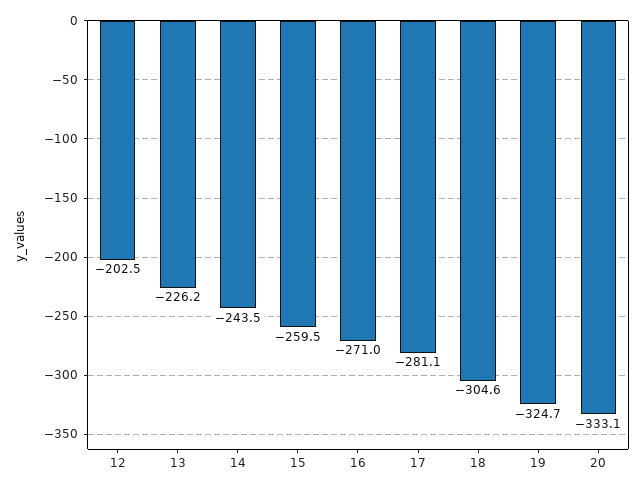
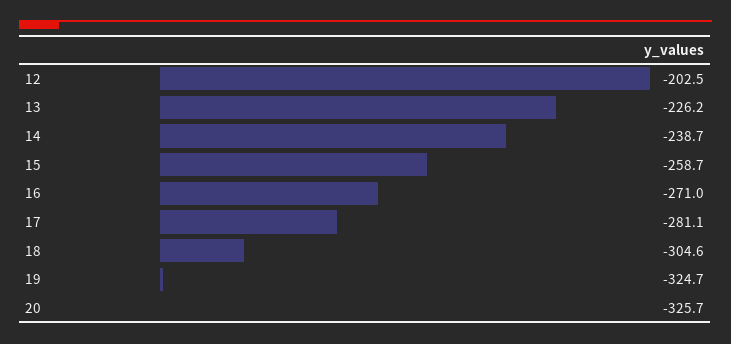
14: -243.5 -> -238.7
15: -259.5 -> -258.7
20: -333.1 -> -325.7

